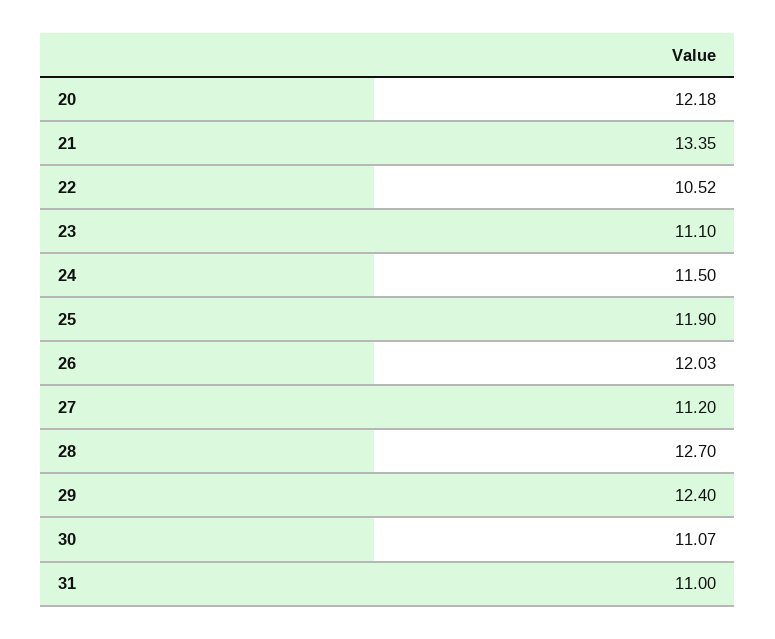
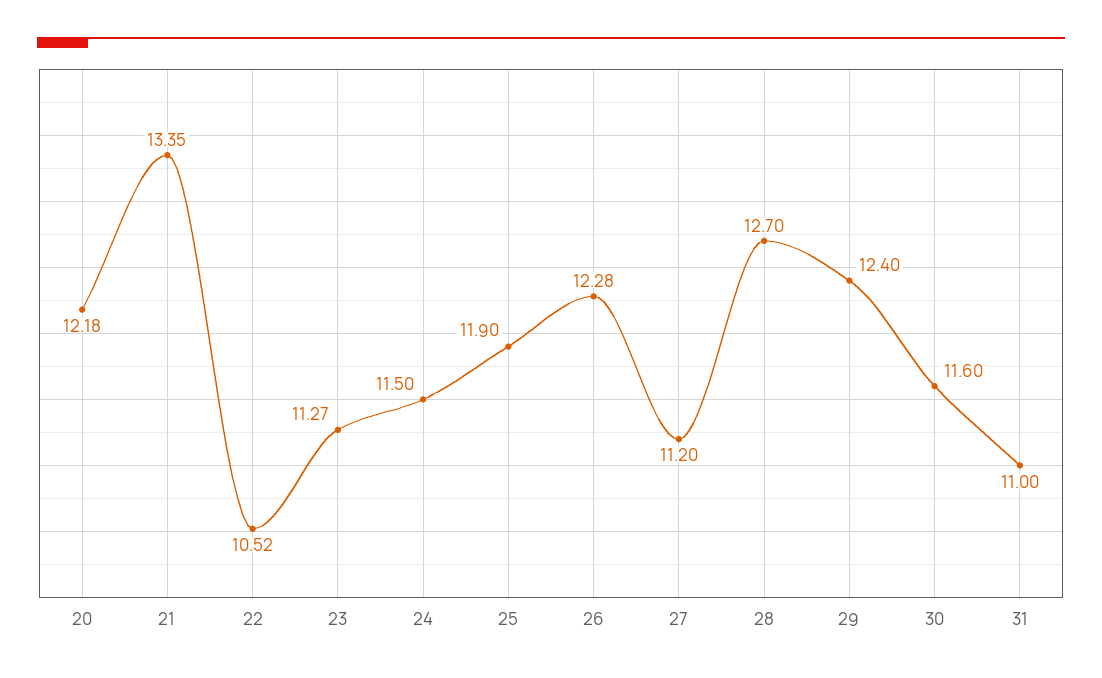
23: 11.1 -> 11.27
26: 12.03 -> 12.28
30: 11.07 -> 11.6

